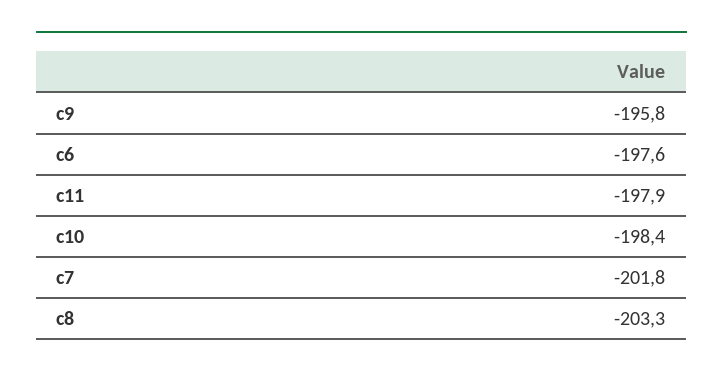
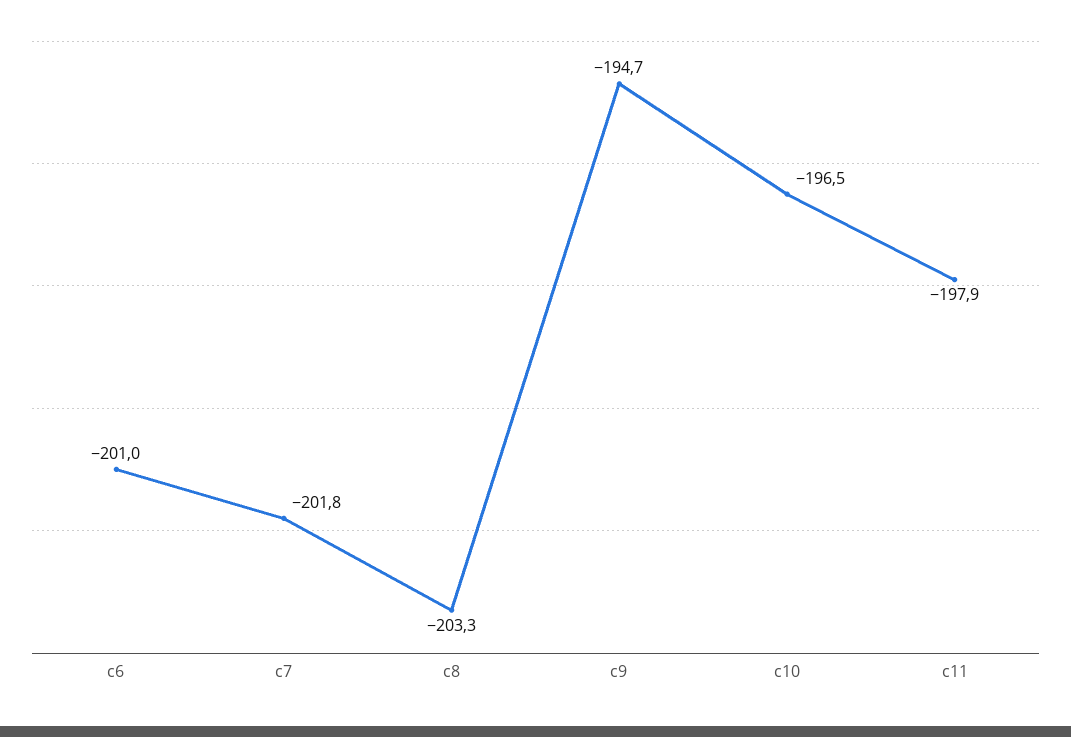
c9: -195.8 -> -194.7
c6: -197.6 -> -201
c10: -198.4 -> -196.5

